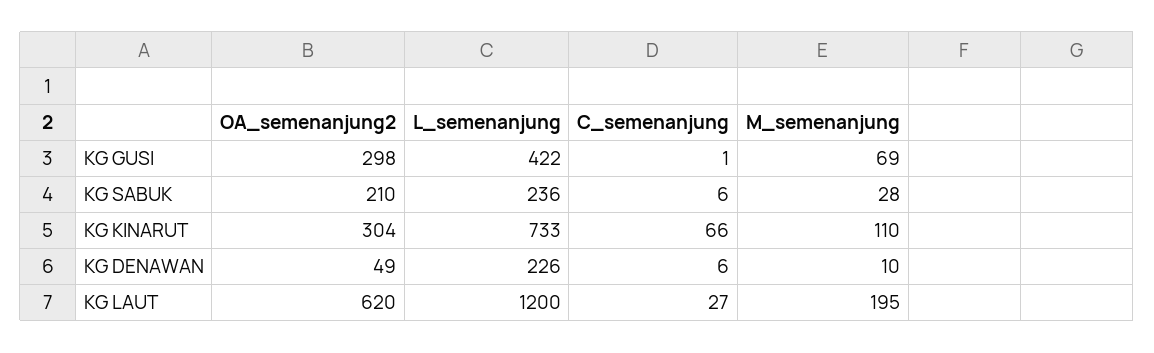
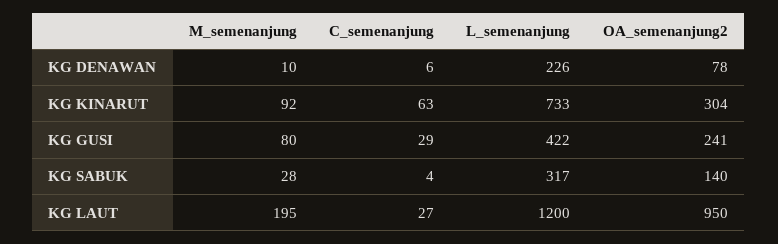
OA_semenanjung2, KG GUSI: 298 -> 241
C_semenanjung, KG GUSI: 1 -> 29
M_semenanjung, KG GUSI: 69 -> 80
OA_semenanjung2, KG SABUK: 210 -> 140
L_semenanjung, KG SABUK: 236 -> 317
C_semenanjung, KG SABUK: 6 -> 4
C_semenanjung, KG KINARUT: 66 -> 63
M_semenanjung, KG KINARUT: 110 -> 92
OA_semenanjung2, KG DENAWAN: 49 -> 78
OA_semenanjung2, KG LAUT: 620 -> 950

